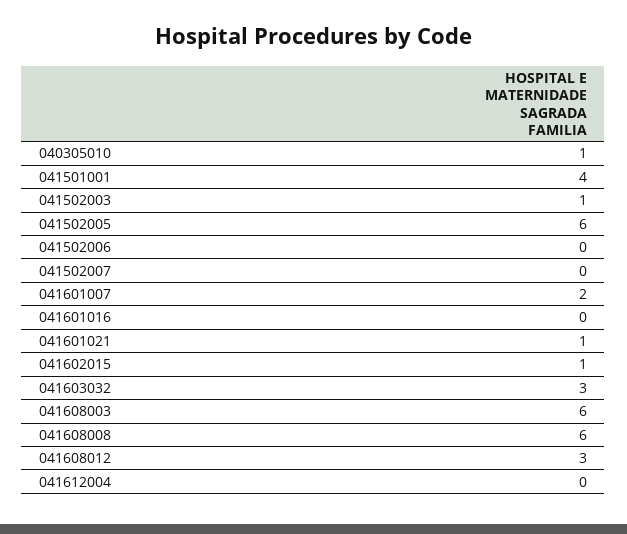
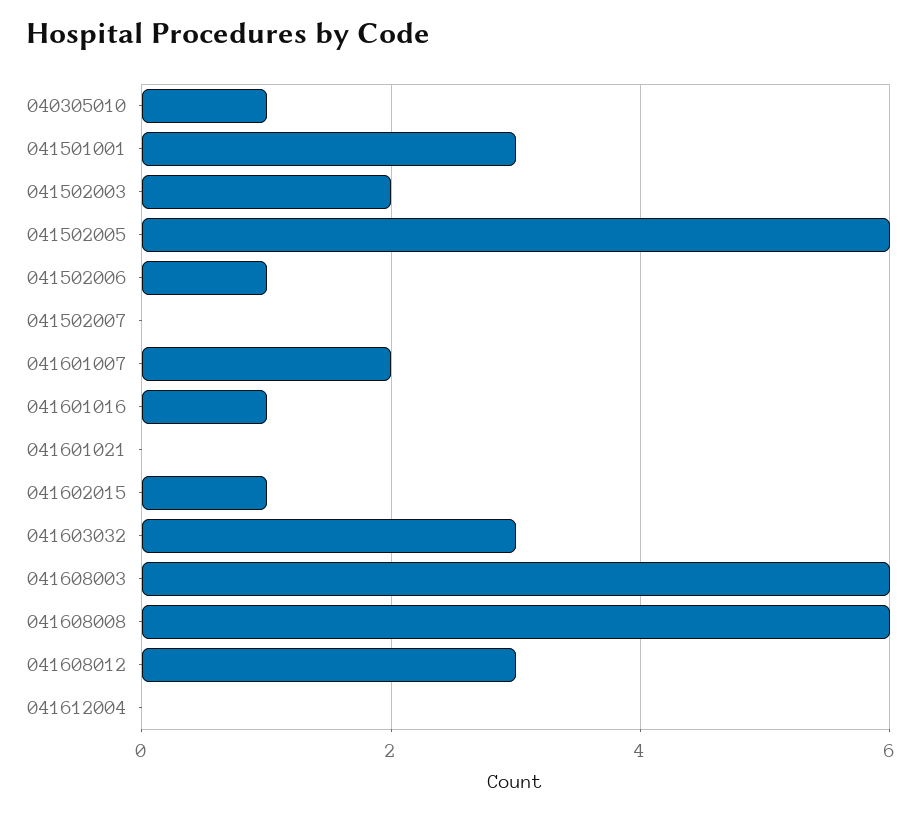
041501001: 4 -> 3
041502003: 1 -> 2
041502006: 0 -> 1
041601016: 0 -> 1
041601021: 1 -> 0

